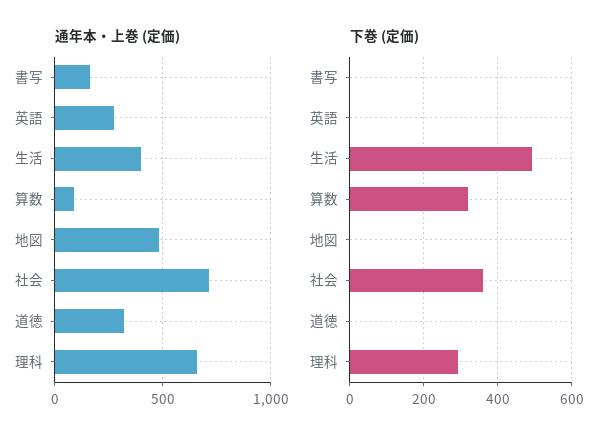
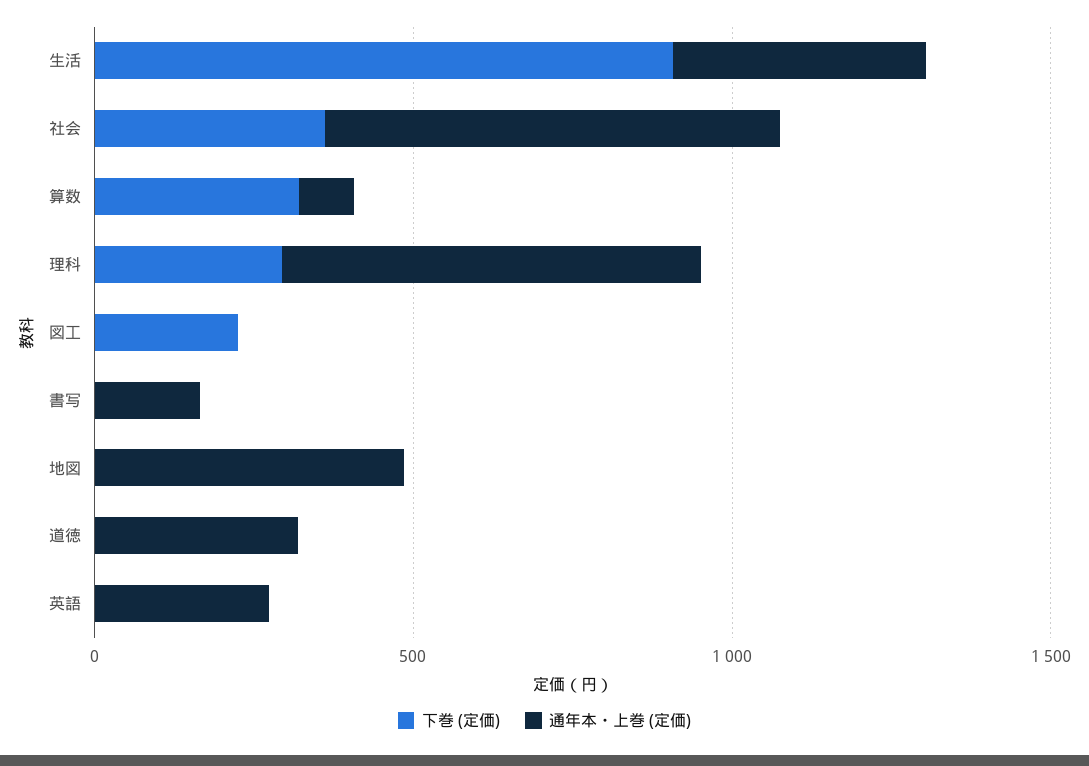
下巻 (定価), 生活: 500 -> 900
下巻 (定価), 図工: none -> 200
通年本・上巻 (定価), 図工: none -> 0

